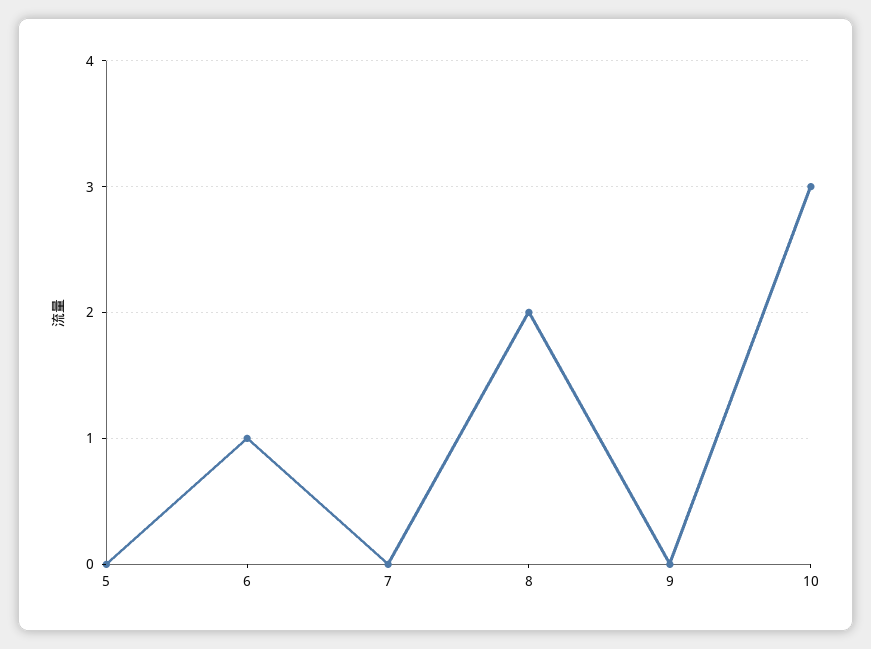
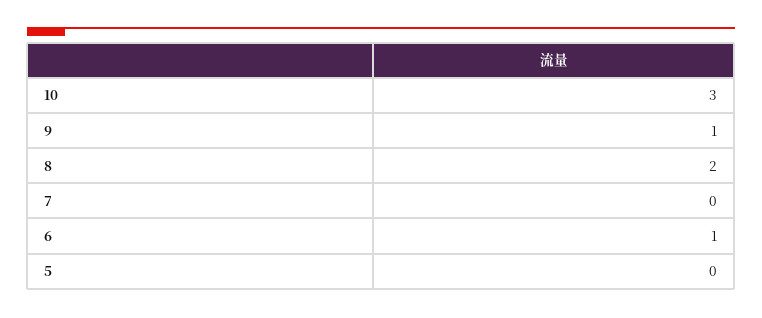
9: 0 -> 1

